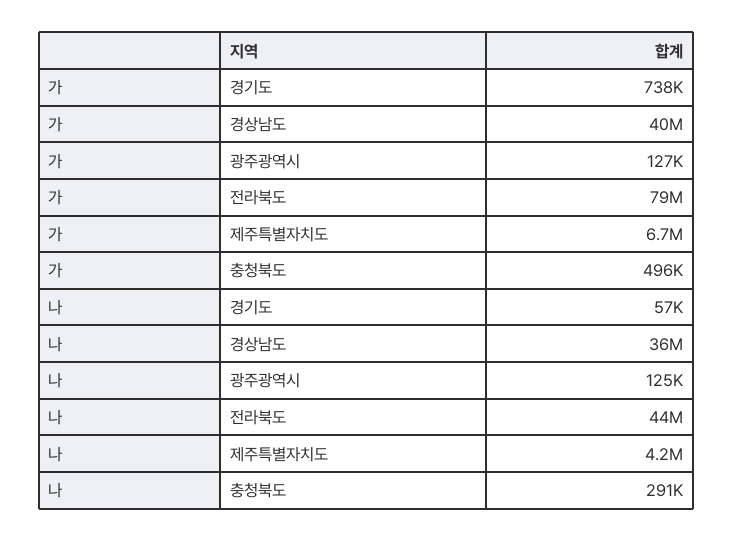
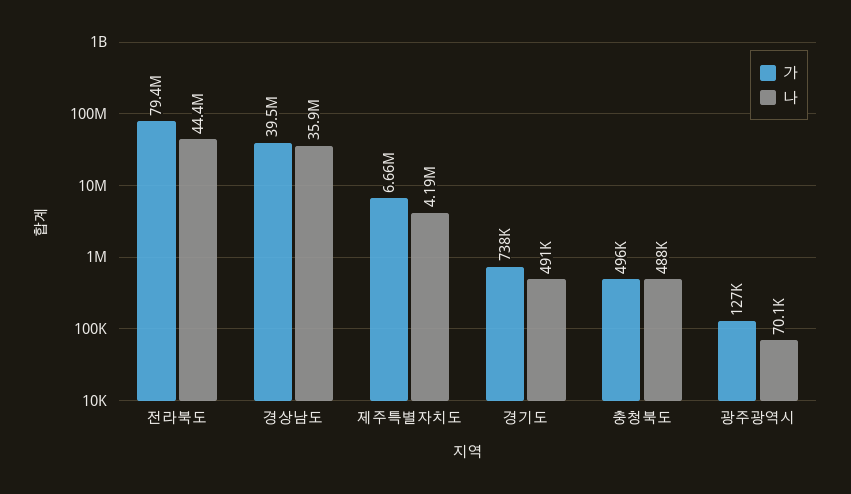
나, 경기도: 57000 -> 491000
나, 광주광역시: 125000 -> 70100
나, 충청북도: 291000 -> 488000

